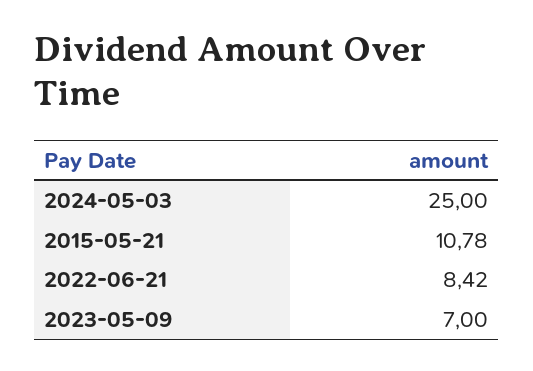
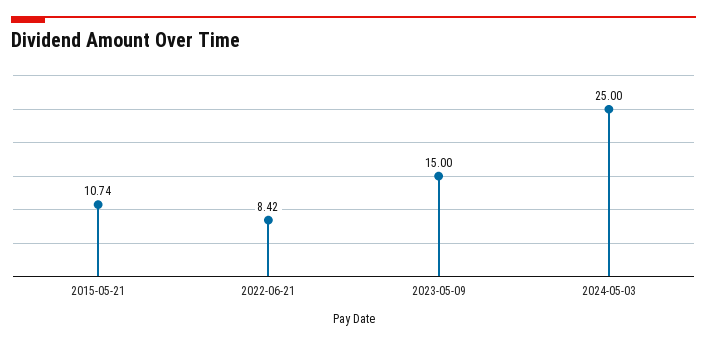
2015-05-21: 10.78 -> 10.74
2023-05-09: 7 -> 15

